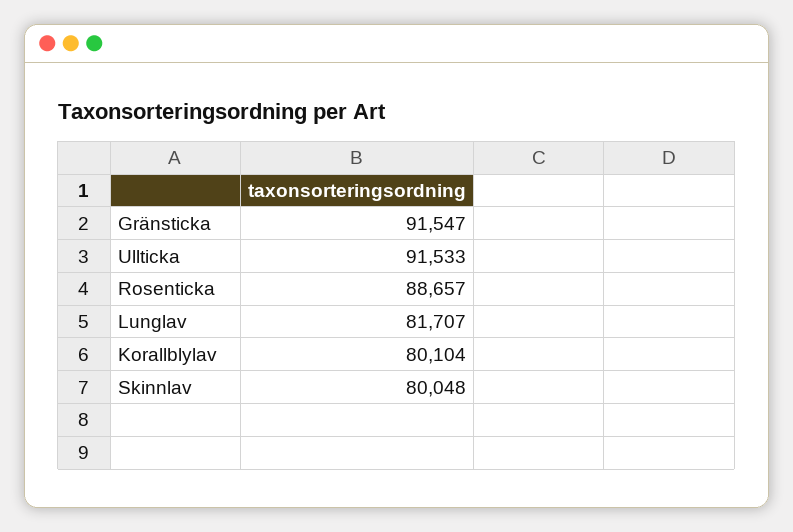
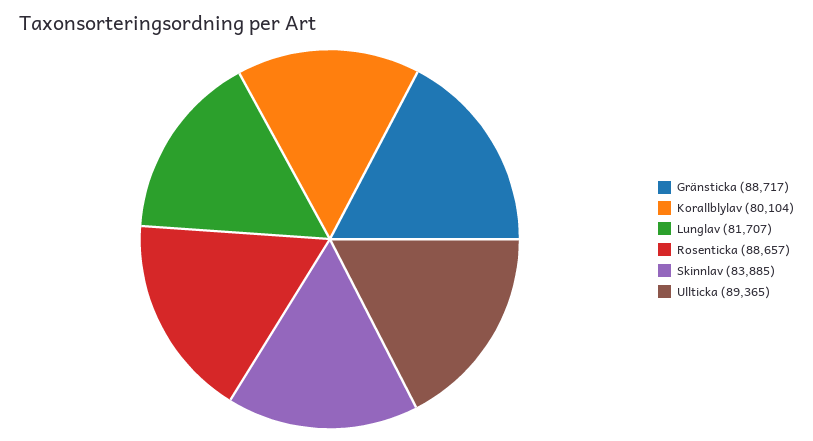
Gränsticka: 91547 -> 88717
Ullticka: 91533 -> 89365
Skinnlav: 80048 -> 83885

